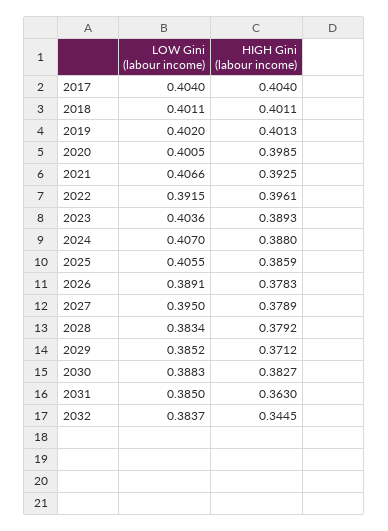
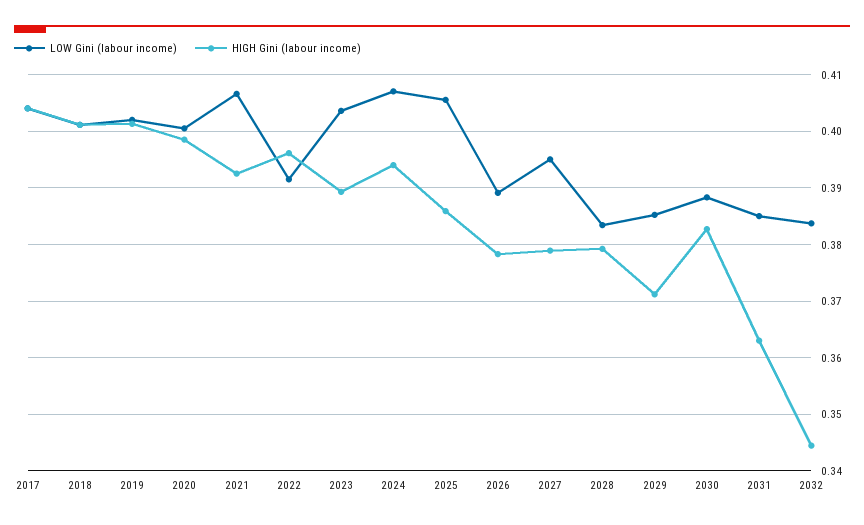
HIGH Gini (labour income), 2024: 0.388 -> 0.394

